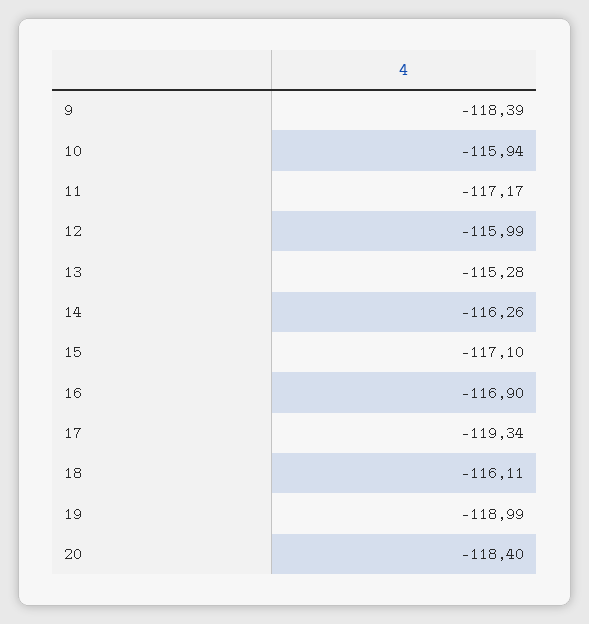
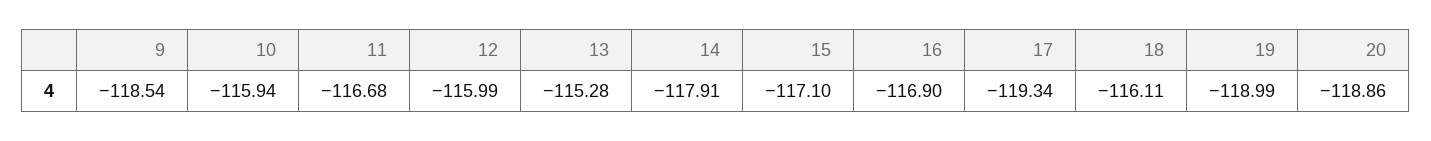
9: -118.39 -> -118.54
11: -117.17 -> -116.68
14: -116.26 -> -117.91
20: -118.4 -> -118.86

